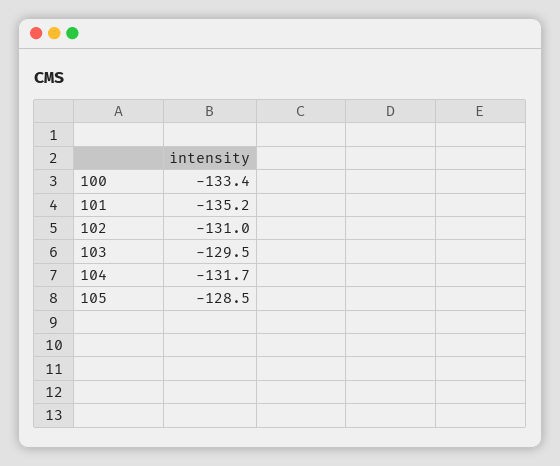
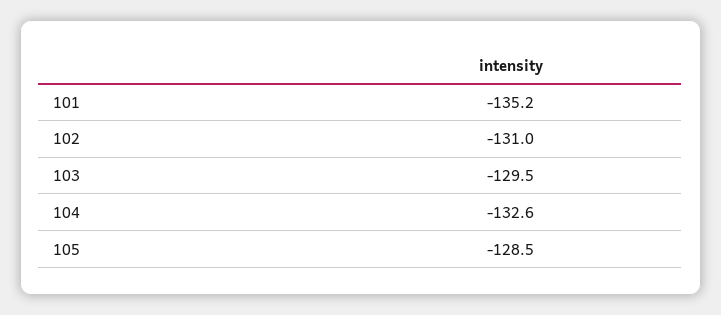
100: -133.4 -> none
104: -131.7 -> -132.6

